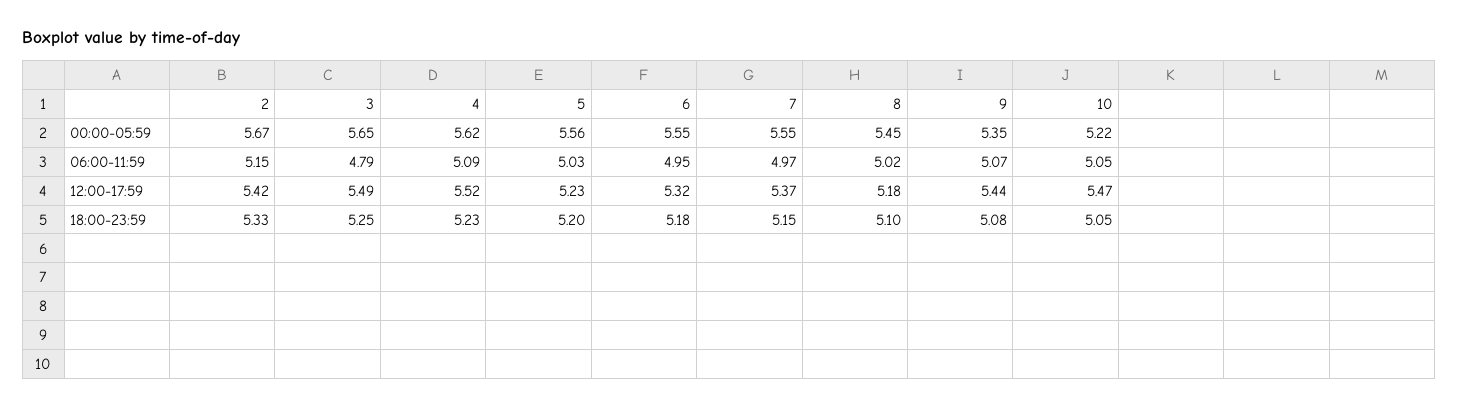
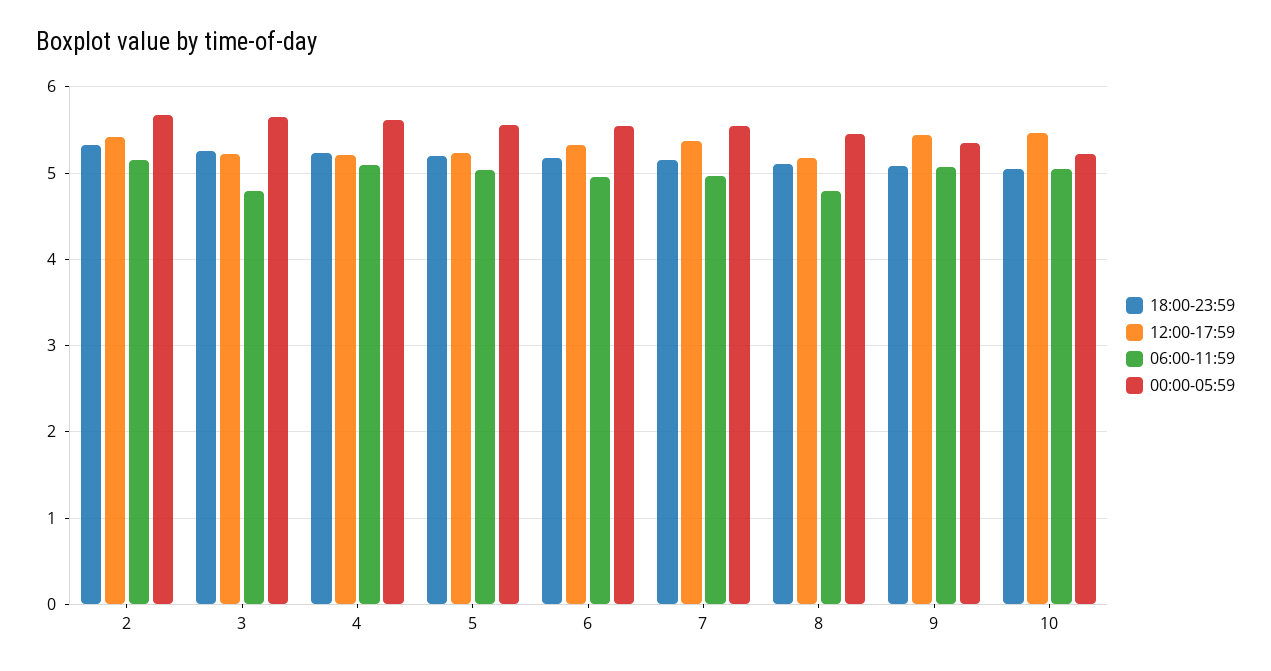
06:00-11:59, 8: 5.02 -> 4.8
12:00-17:59, 3: 5.49 -> 5.2
12:00-17:59, 4: 5.52 -> 5.2

